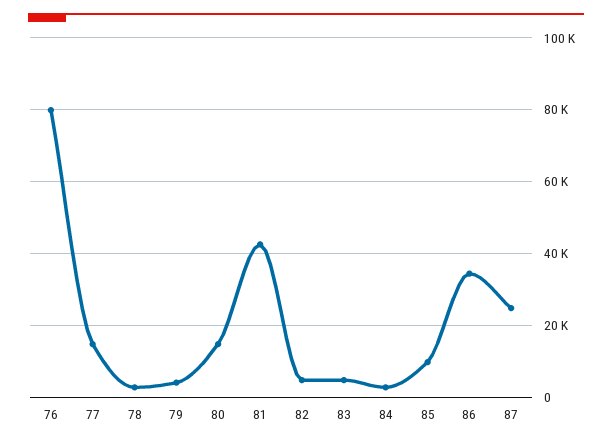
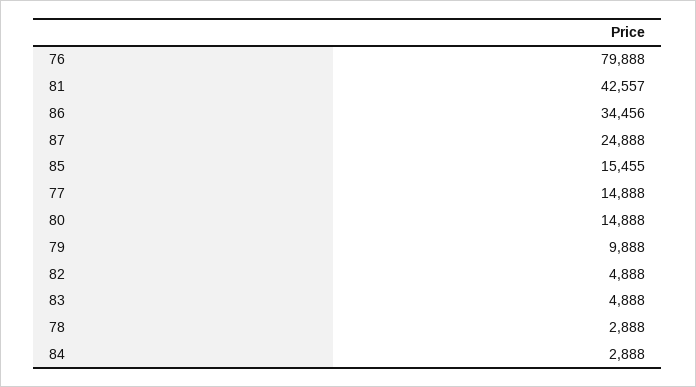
79: 4000 -> 9888
85: 10000 -> 15455

